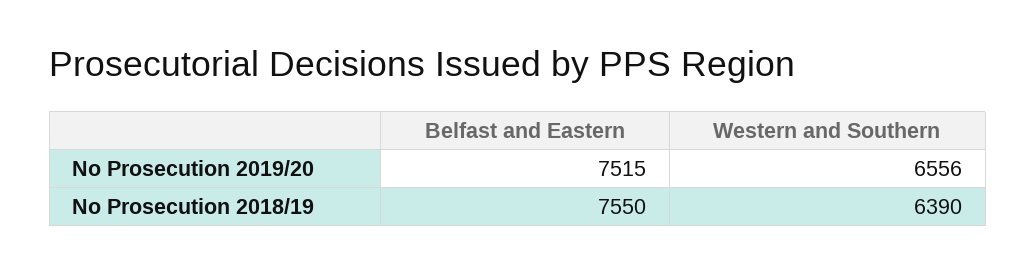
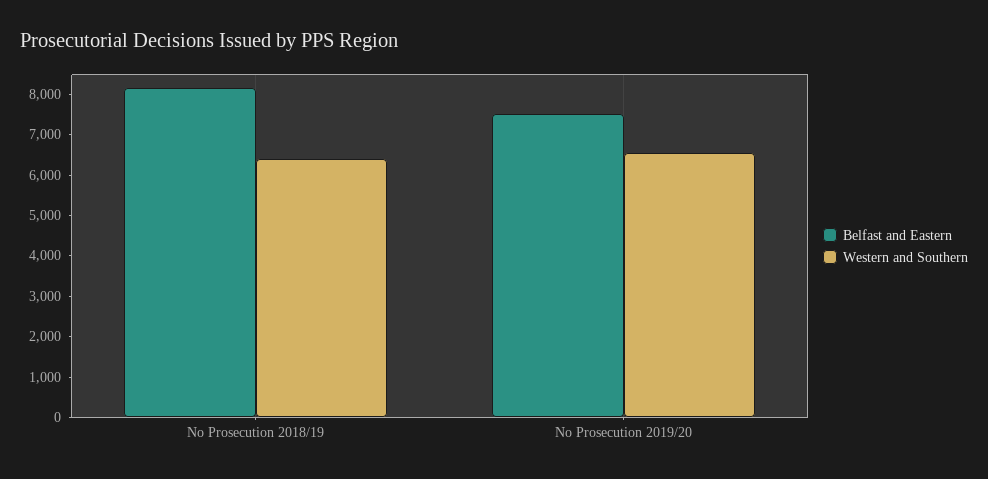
Belfast and Eastern, No Prosecution 2018/19: 7550 -> 8200

